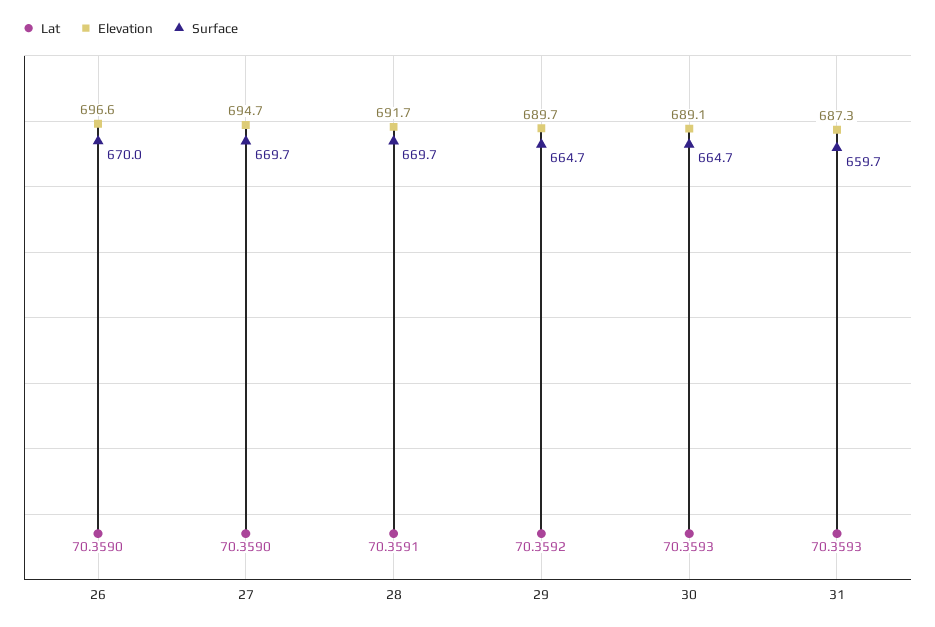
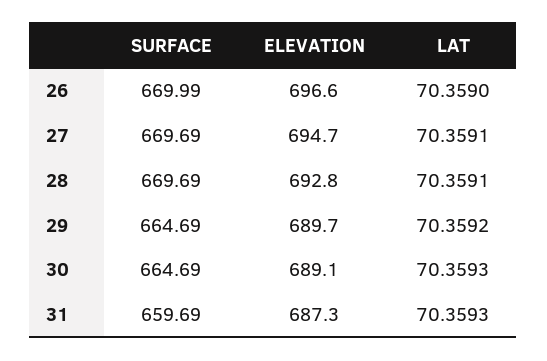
Lat, 27: 70.359 -> 70.3591
Elevation, 28: 691.7 -> 692.8

